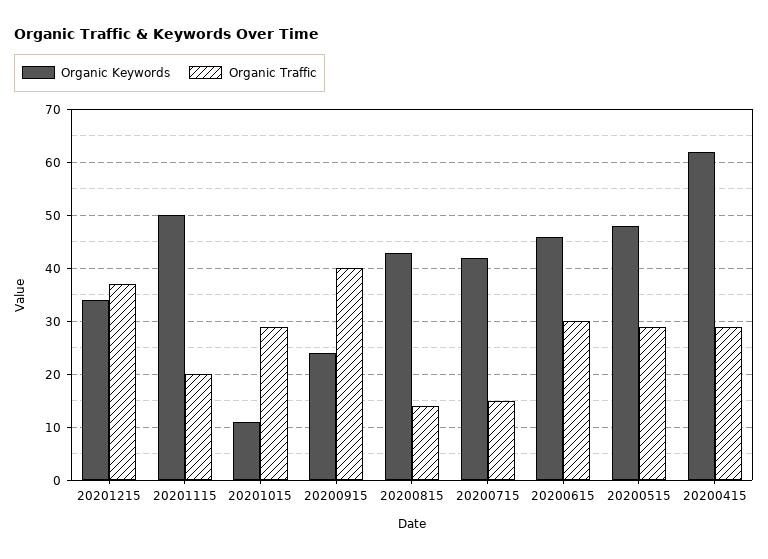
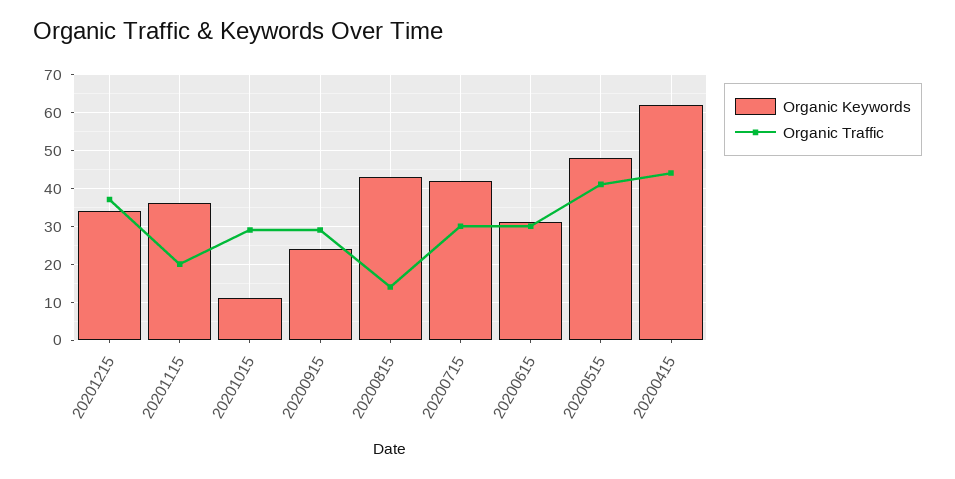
Organic Keywords, 20201115: 50 -> 35
Organic Traffic, 20200915: 40 -> 30
Organic Traffic, 20200715: 15 -> 30
Organic Keywords, 20200615: 45 -> 30
Organic Traffic, 20200515: 30 -> 40
Organic Traffic, 20200415: 30 -> 45

